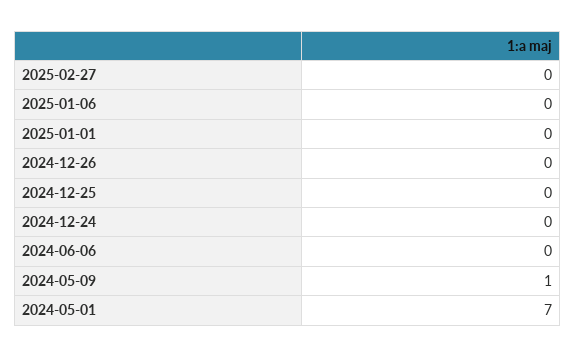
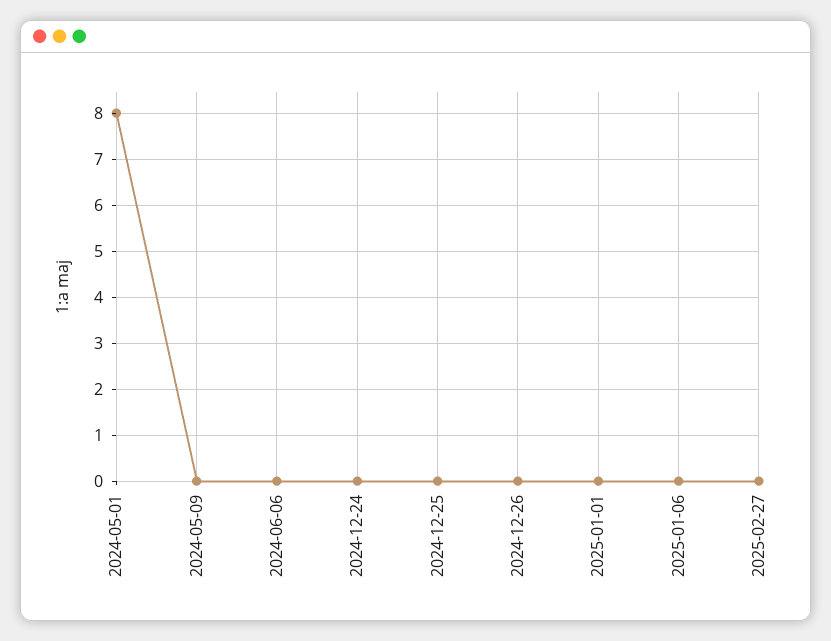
2024-05-09: 1 -> 0
2024-05-01: 7 -> 8

